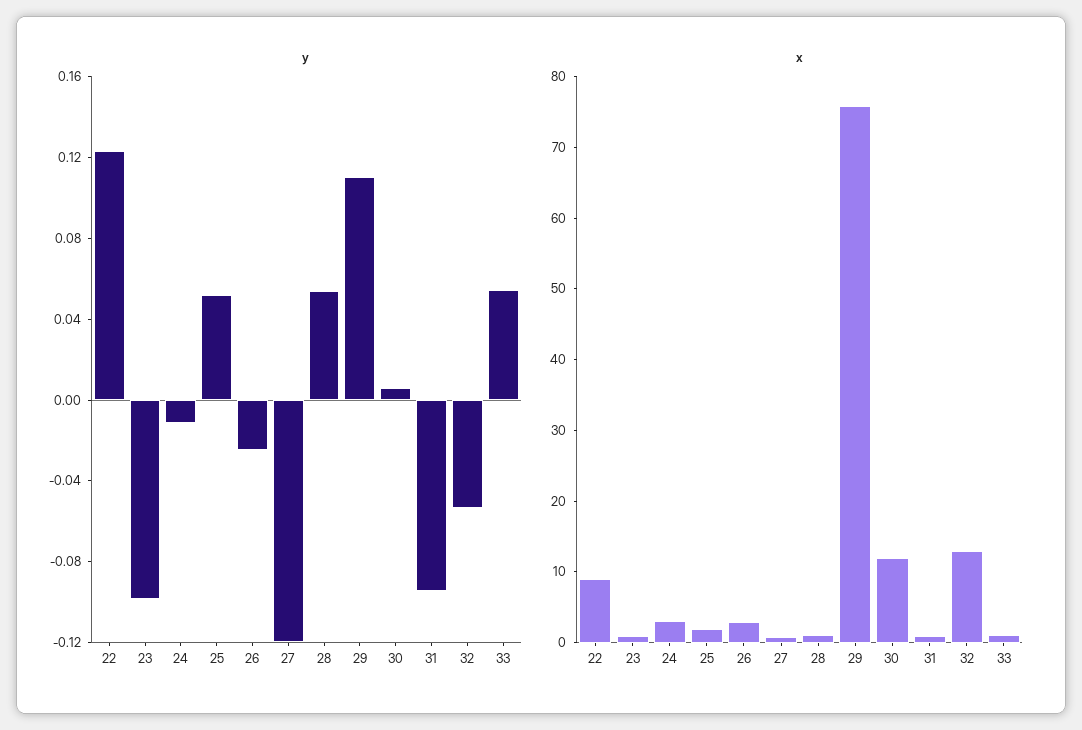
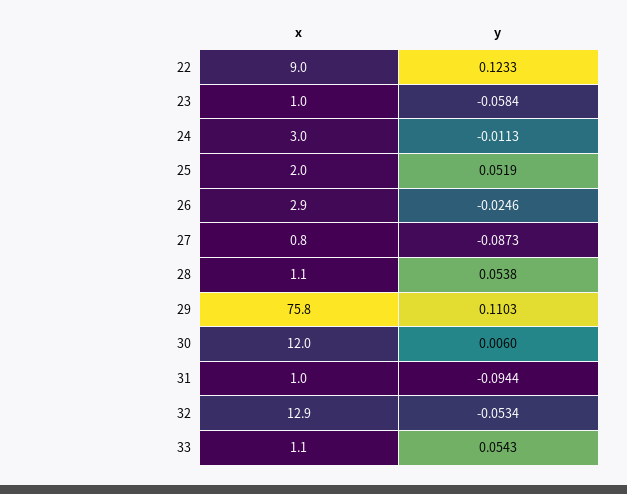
y, 23: -0.1 -> -0.0584
y, 27: -0.12 -> -0.0873

